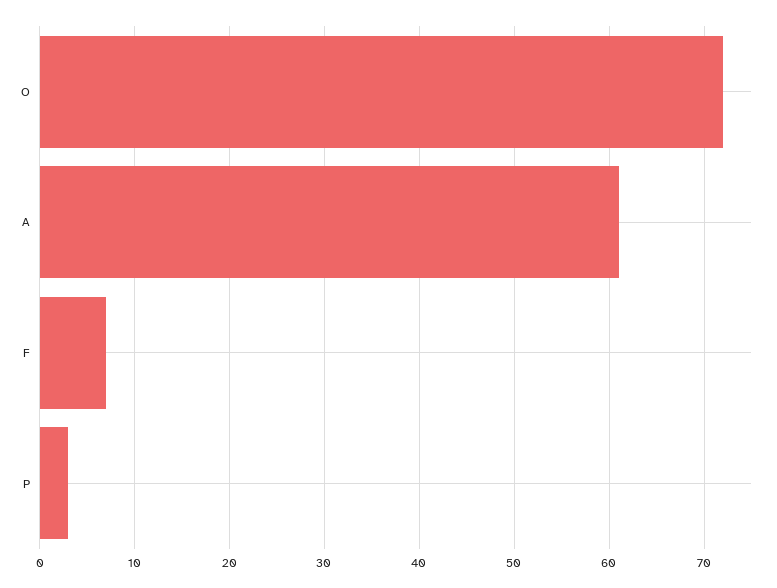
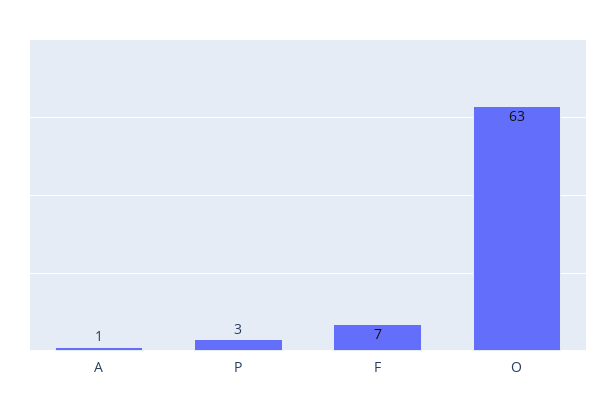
O: 72 -> 63
A: 61 -> 1

